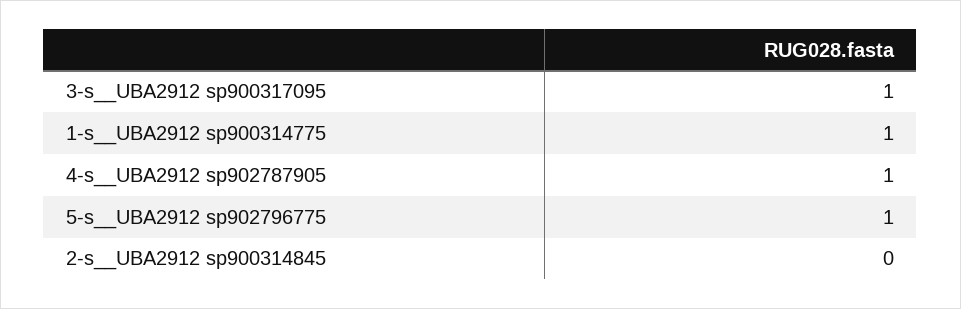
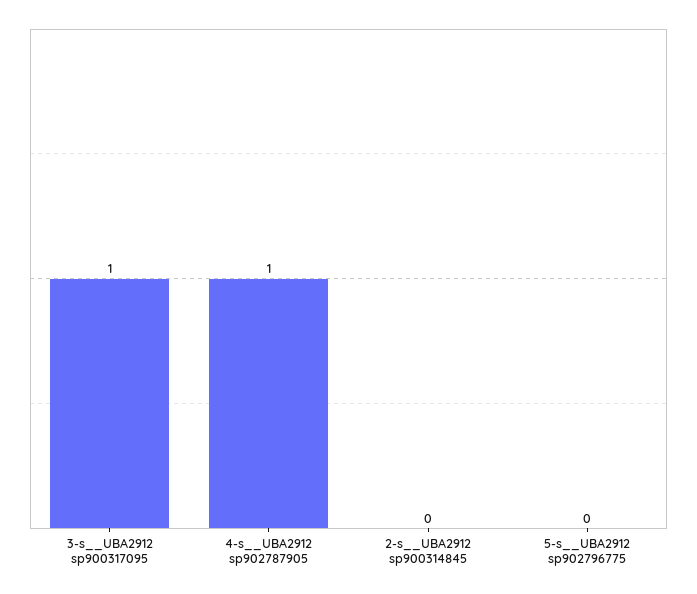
1-s__UBA2912 sp900314775: 1 -> none
5-s__UBA2912 sp902796775: 1 -> 0

